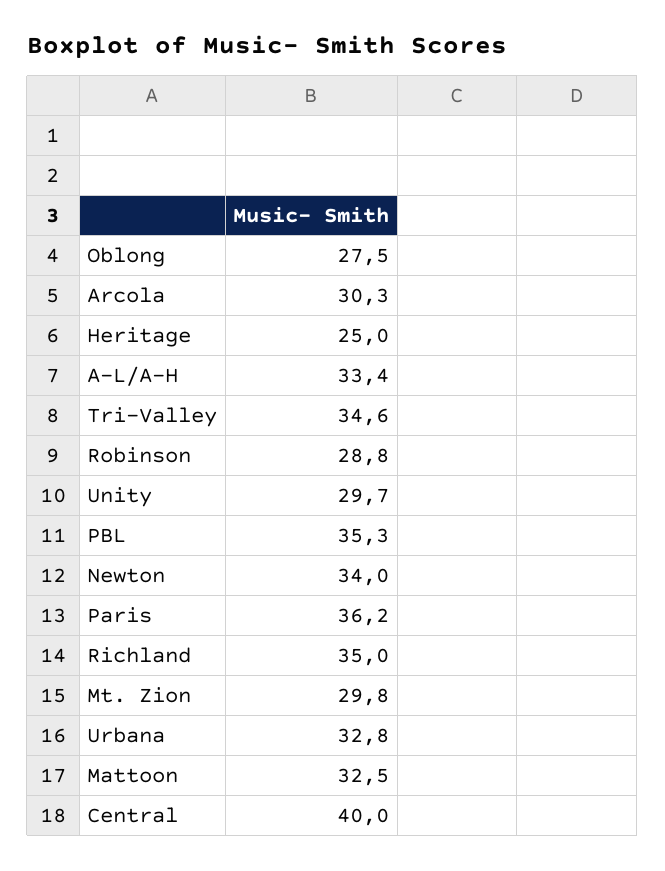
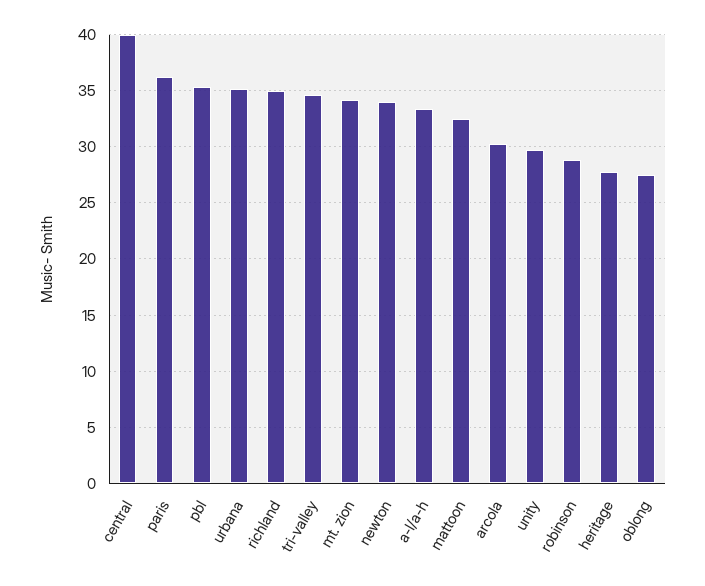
Heritage: 25 -> 28
Mt. Zion: 29.8 -> 34
Urbana: 32.8 -> 35

